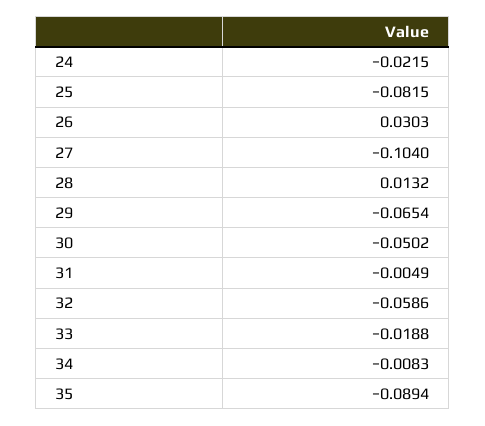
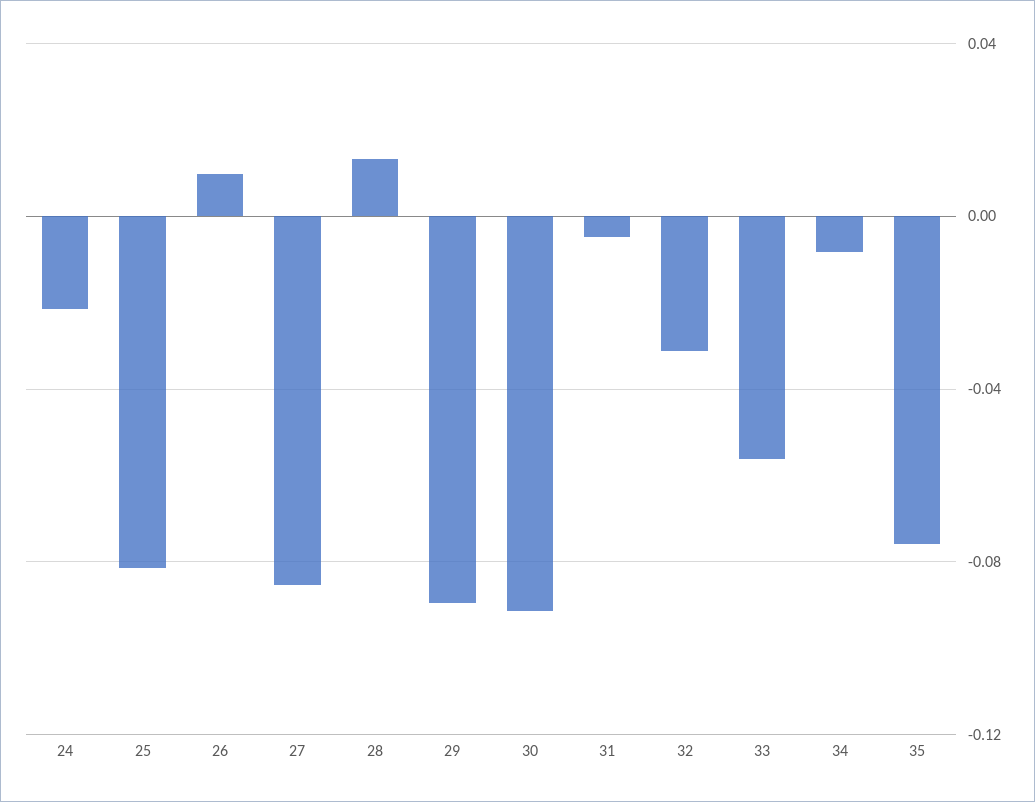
26: 0.0303 -> 0.01
27: -0.104 -> -0.085
29: -0.0654 -> -0.09
30: -0.0502 -> -0.09
32: -0.0586 -> -0.03
33: -0.0188 -> -0.055
35: -0.0894 -> -0.075

